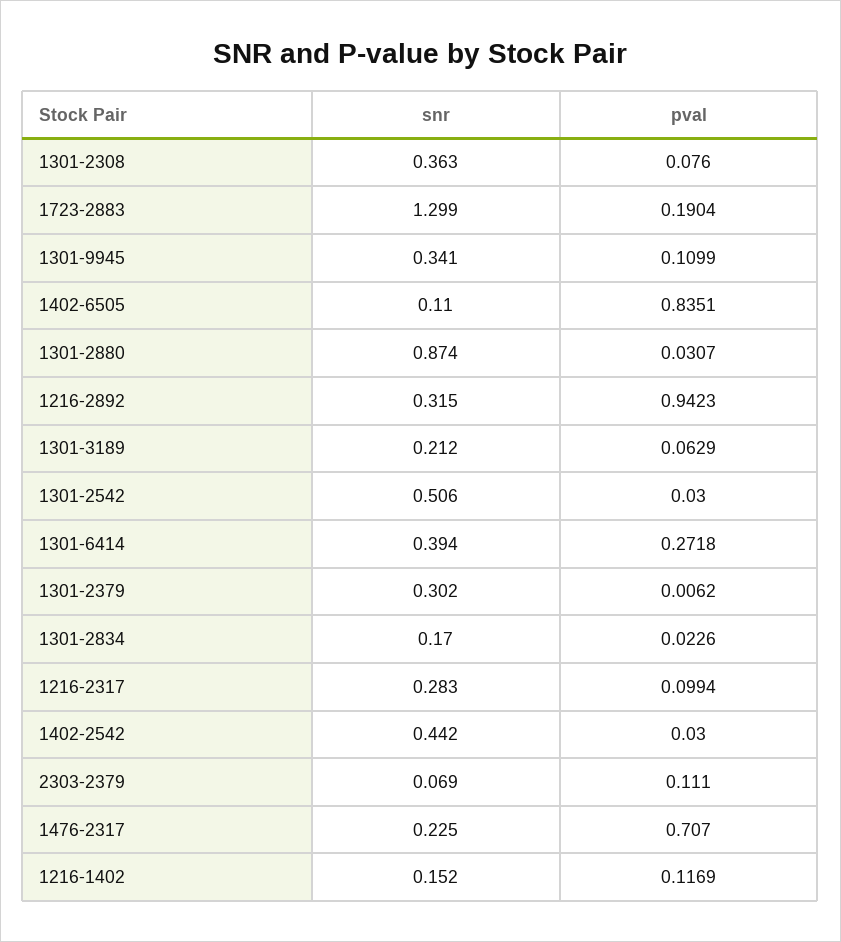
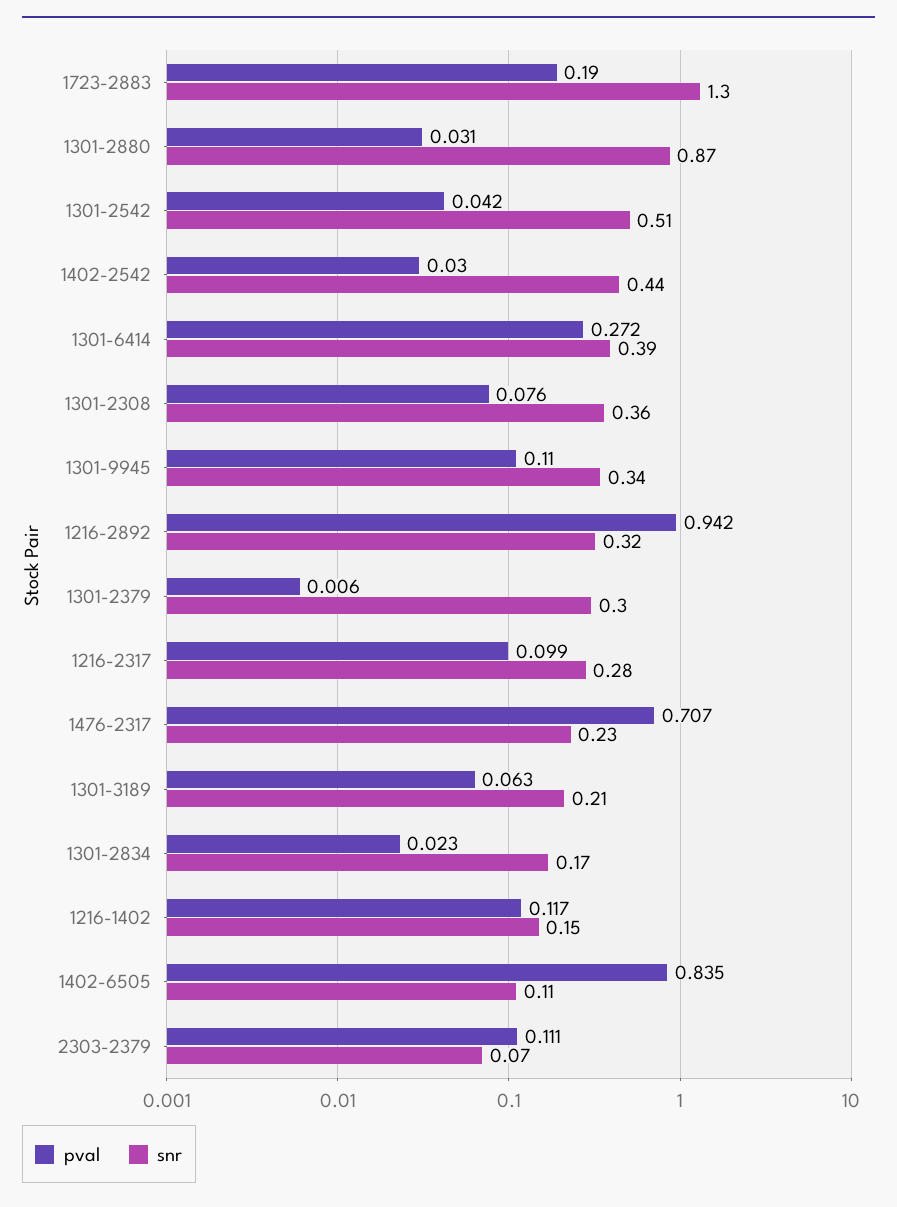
pval, 1301-2542: 0.03 -> 0.042

